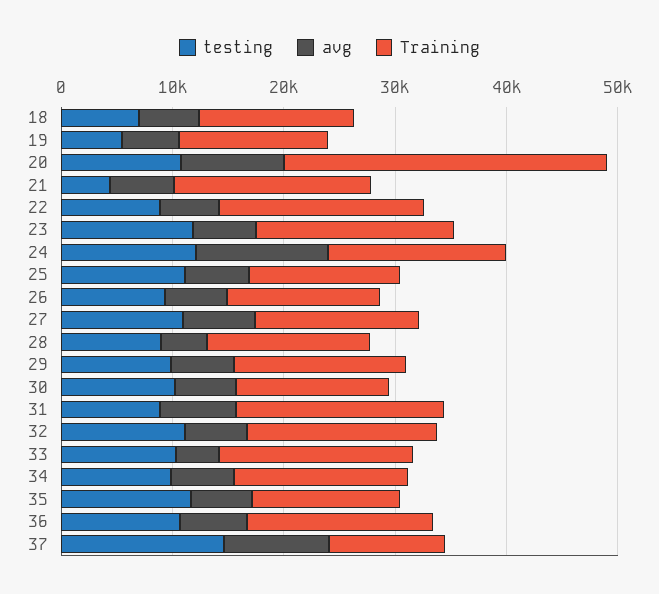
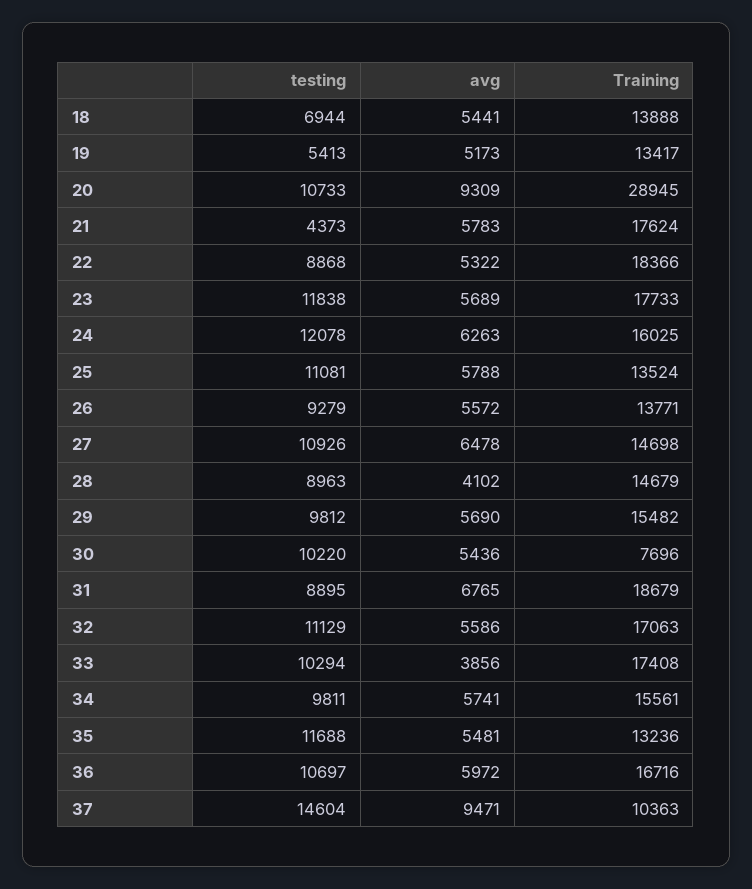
avg, 24: 12000 -> 6263
Training, 30: 14000 -> 7696

